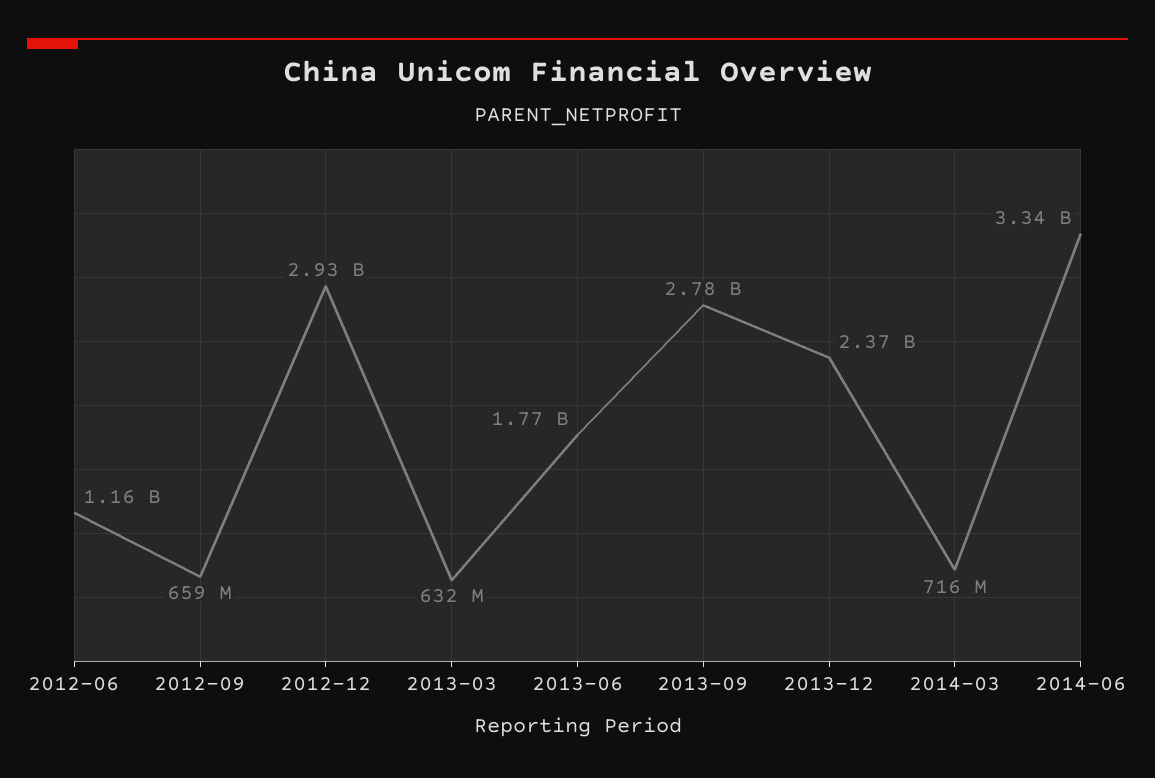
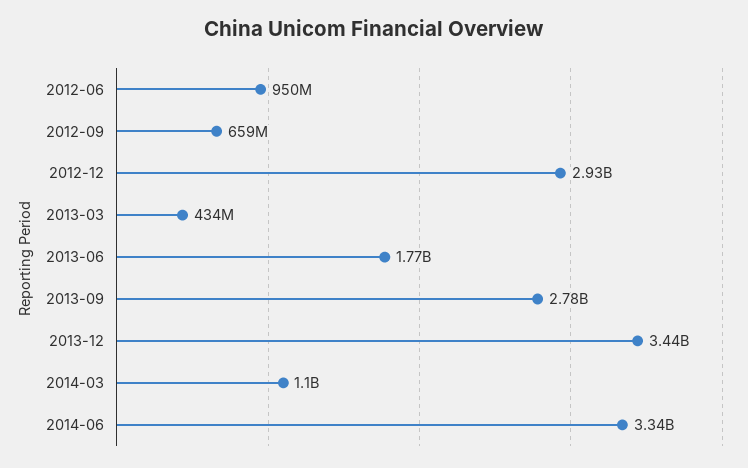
2012-06: 1160000000 -> 950000000
2013-03: 632000000 -> 434000000
2013-12: 2370000000 -> 3440000000
2014-03: 716000000 -> 1100000000

